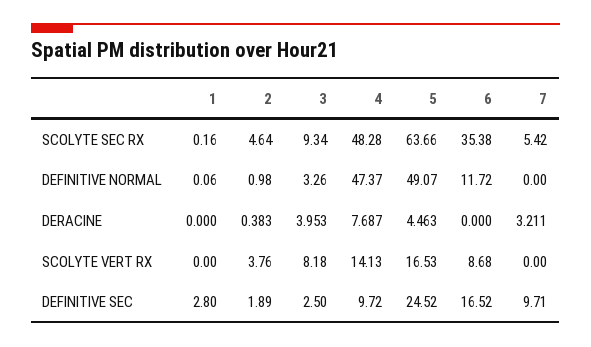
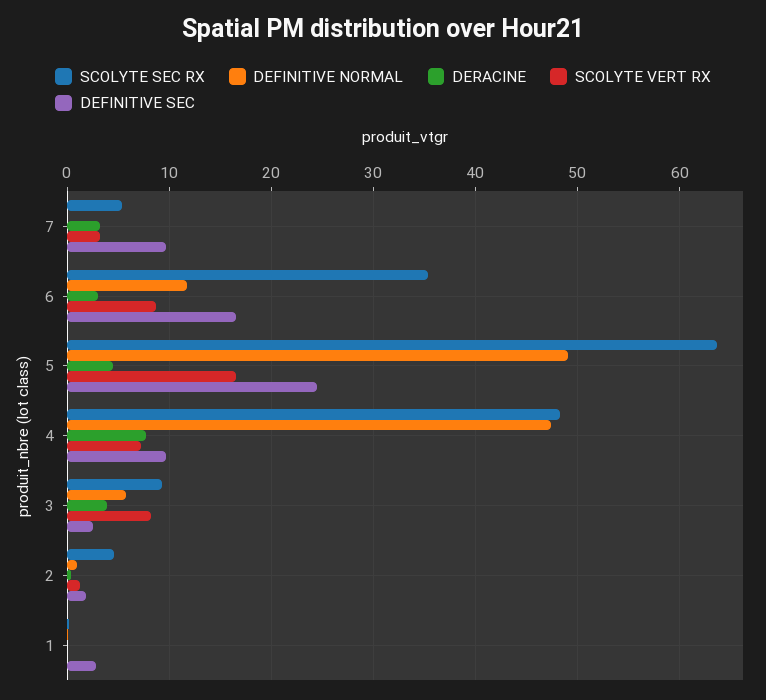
DEFINITIVE NORMAL, 3: 3.26 -> 6
DERACINE, 6: 0 -> 3
SCOLYTE VERT RX, 2: 3.76 -> 1
SCOLYTE VERT RX, 4: 14.13 -> 7
SCOLYTE VERT RX, 7: 0 -> 3

